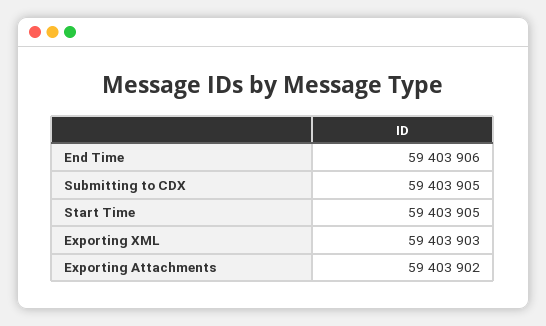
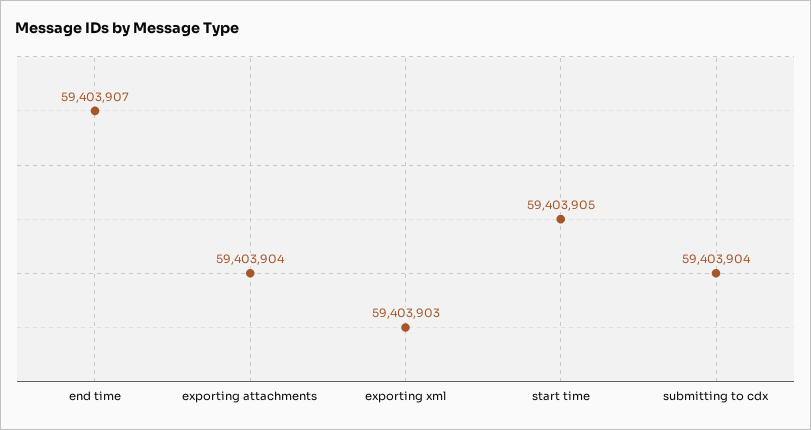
End Time: 59403906 -> 59403907
Submitting to CDX: 59403905 -> 59403904
Exporting Attachments: 59403902 -> 59403904

